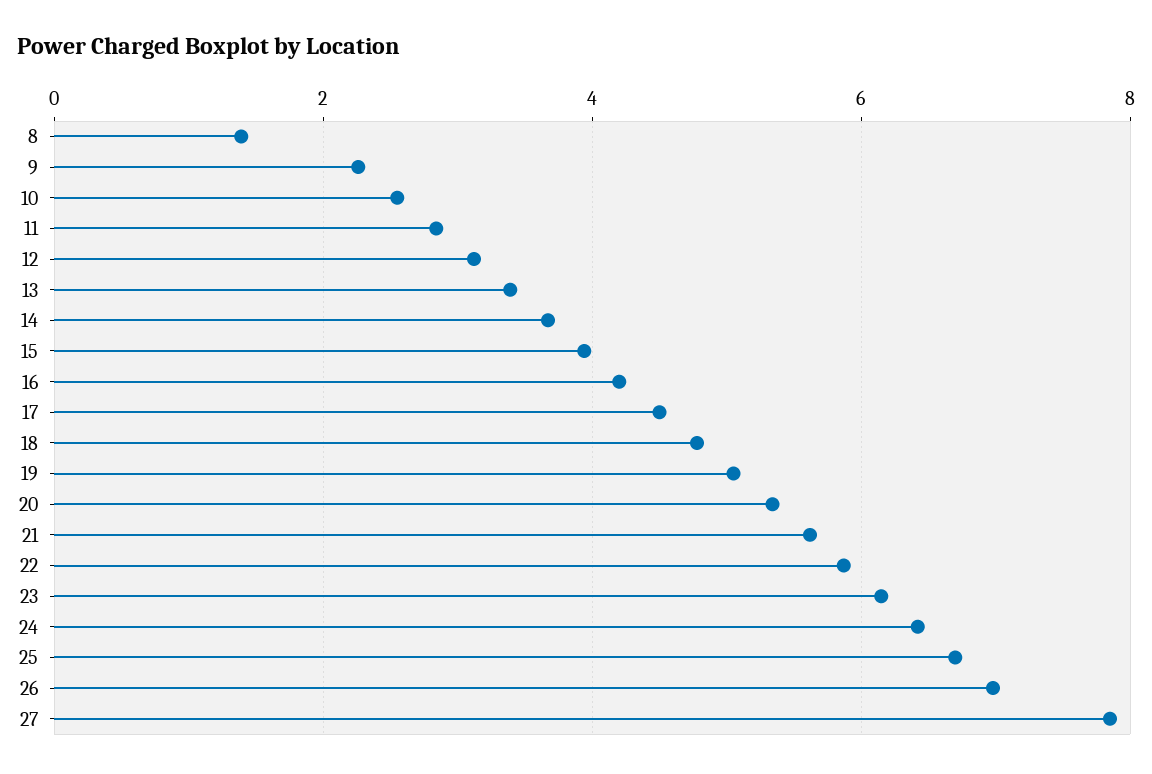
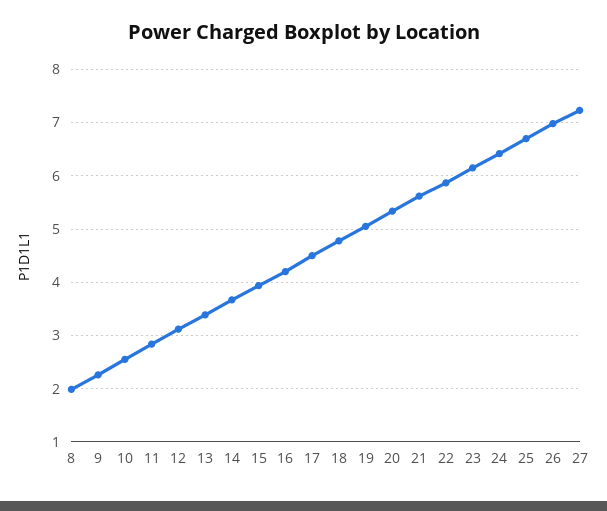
8: 1.4 -> 2
27: 7.8 -> 7.2

